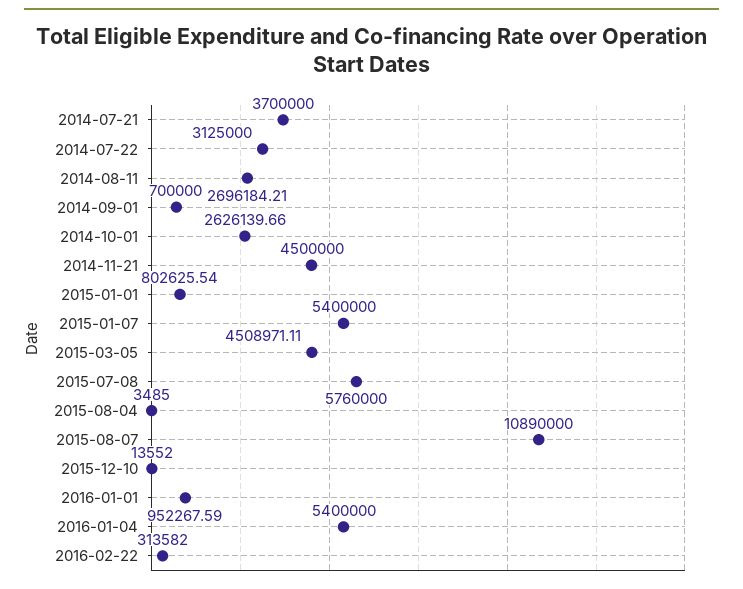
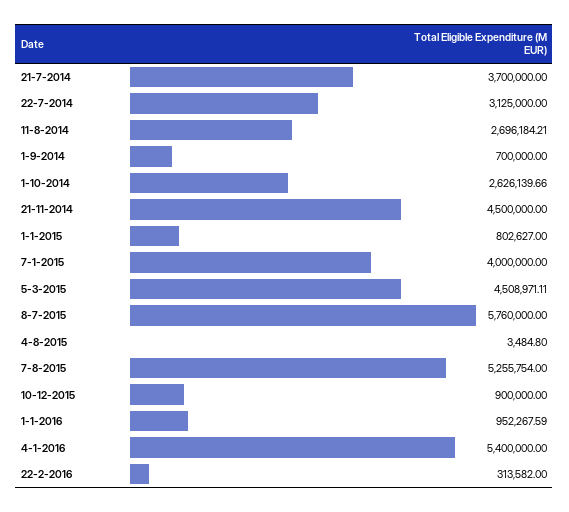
2015-01-01: 802625.54 -> 802627
2015-01-07: 5400000 -> 4000000
2015-08-04: 3485 -> 3484.8
2015-08-07: 10890000 -> 5255754
2015-12-10: 13552 -> 900000

